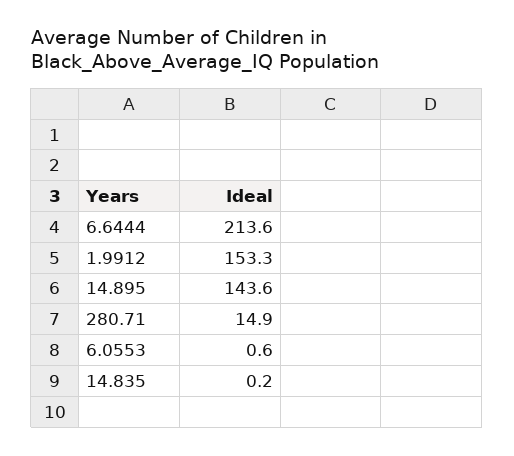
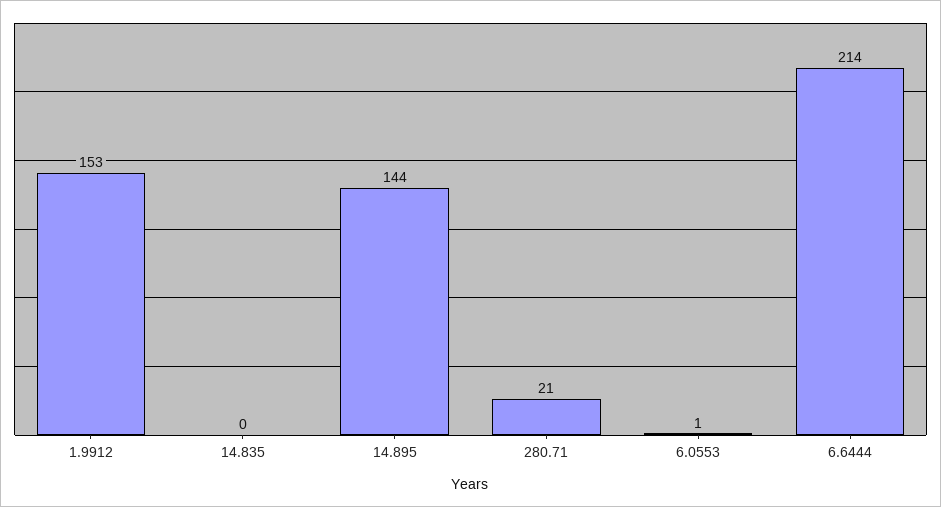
280.71: 14.9 -> 21

